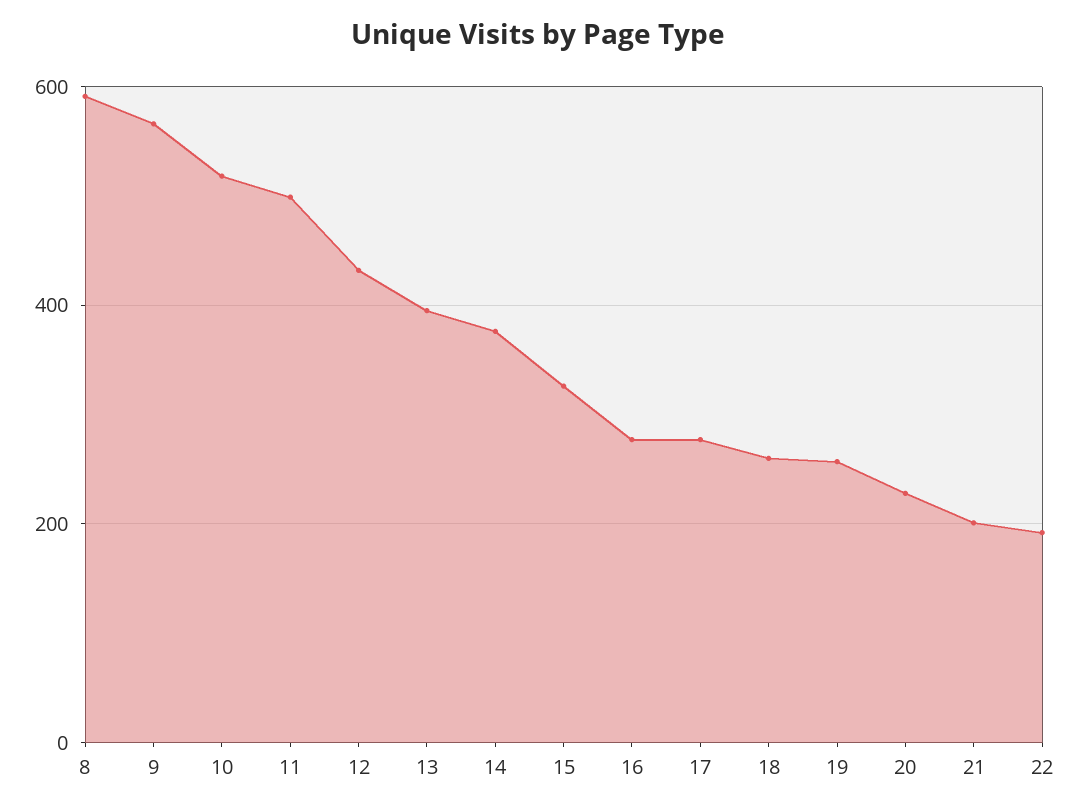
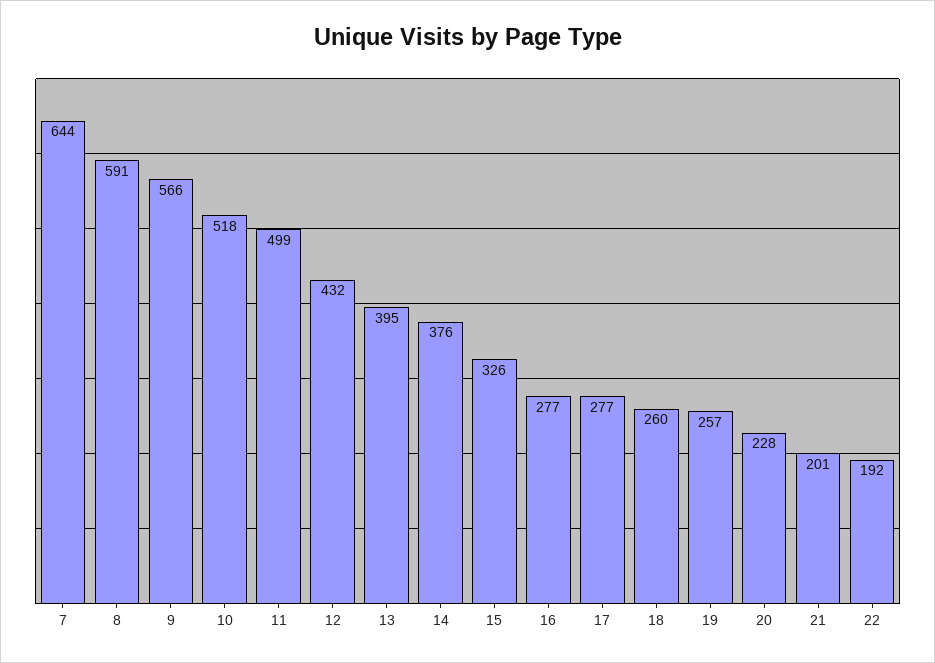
7: none -> 644

